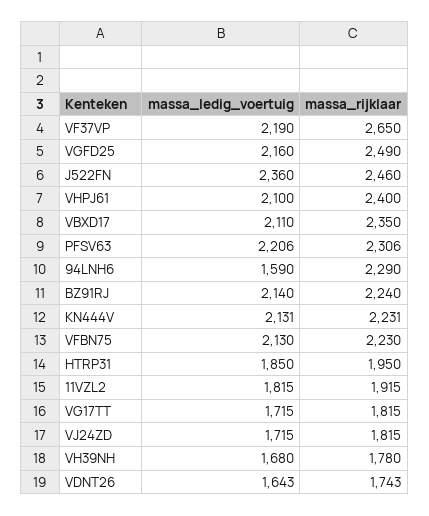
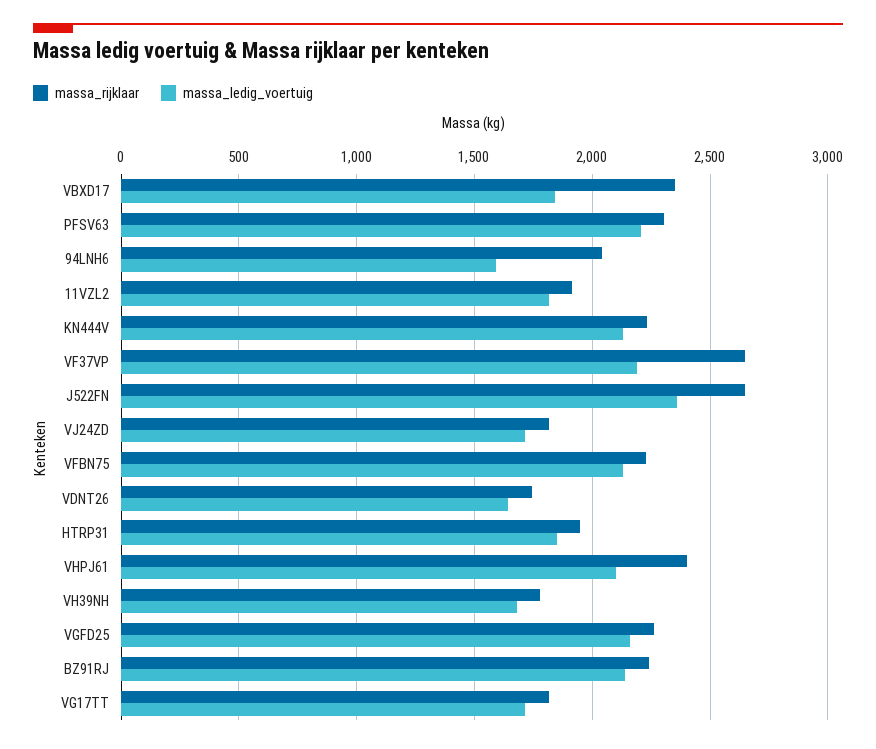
massa_rijklaar, VGFD25: 2490 -> 2250
massa_rijklaar, J522FN: 2460 -> 2650
massa_ledig_voertuig, VBXD17: 2110 -> 1850
massa_rijklaar, 94LNH6: 2290 -> 2050

